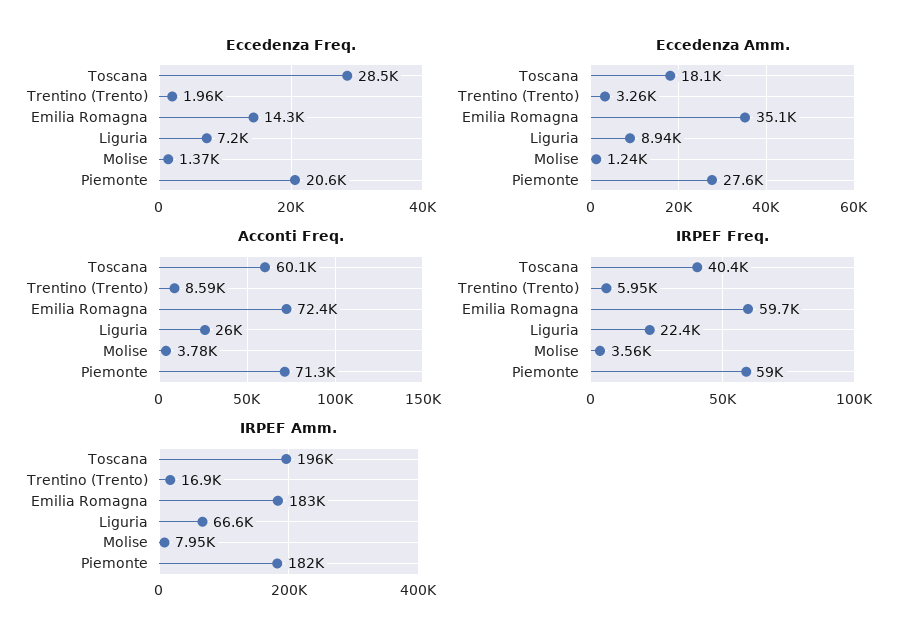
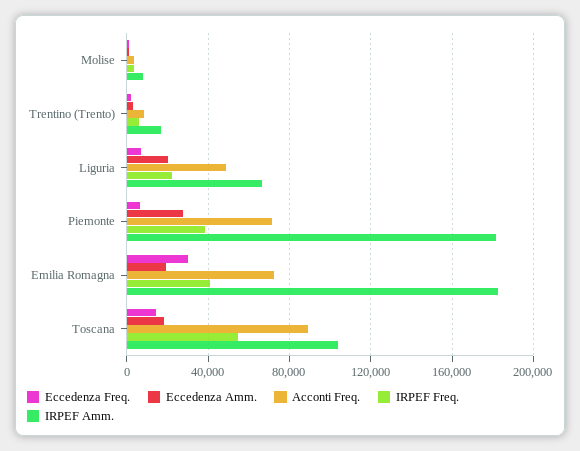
Eccedenza Freq., Toscana: 28500 -> 15000
Eccedenza Freq., Emilia Romagna: 14300 -> 30000
Eccedenza Freq., Piemonte: 20600 -> 5000
Eccedenza Amm., Emilia Romagna: 35100 -> 20000
Eccedenza Amm., Liguria: 8940 -> 20000
Acconti Freq., Toscana: 60100 -> 90000
Acconti Freq., Liguria: 26000 -> 50000
IRPEF Freq., Toscana: 40400 -> 55000
IRPEF Freq., Emilia Romagna: 59700 -> 40000
IRPEF Freq., Piemonte: 59000 -> 40000
IRPEF Amm., Toscana: 196000 -> 105000

